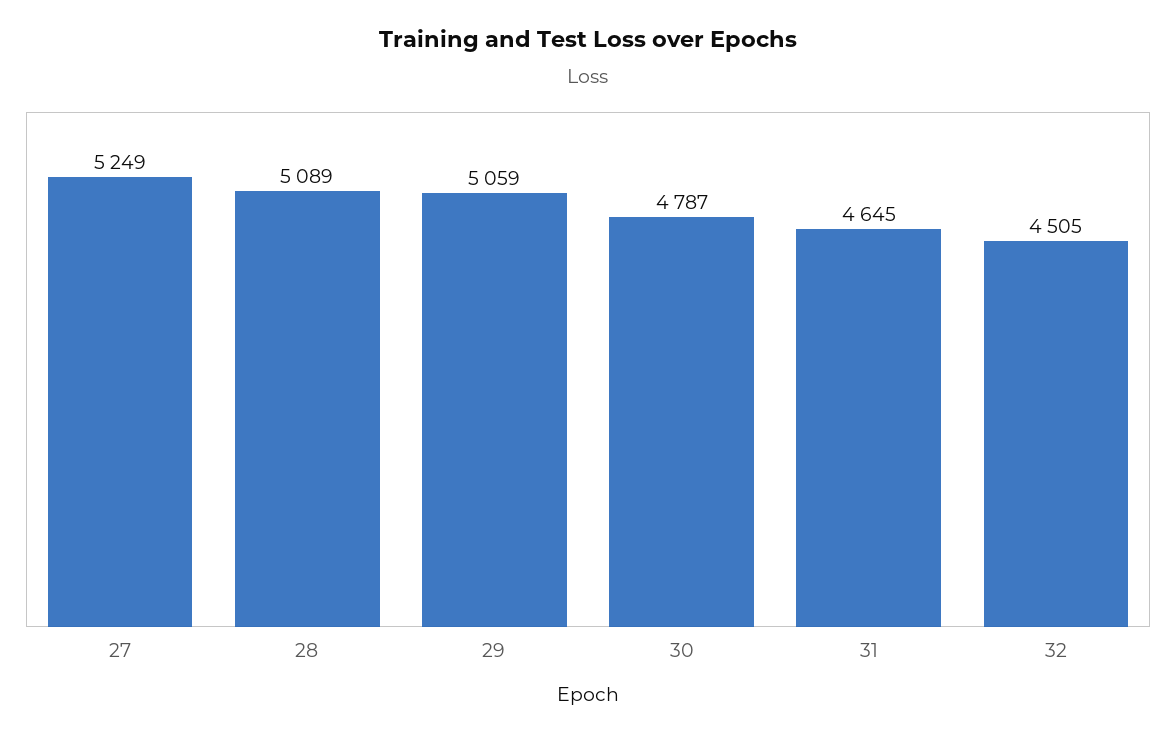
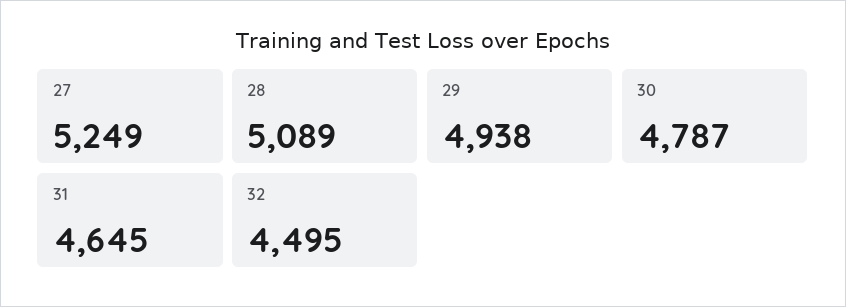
29: 5059 -> 4938
32: 4505 -> 4495

